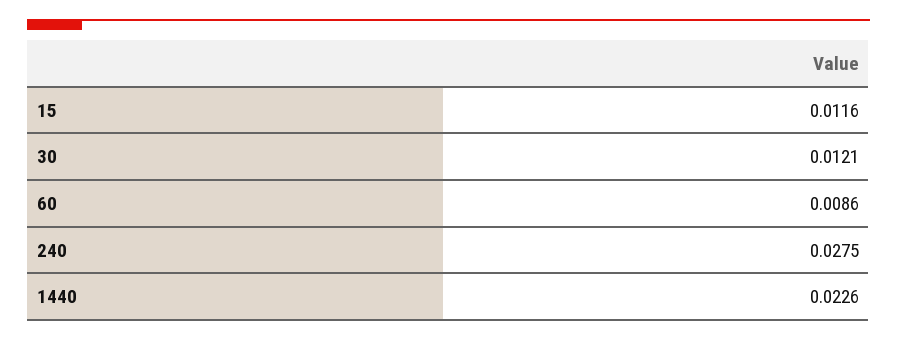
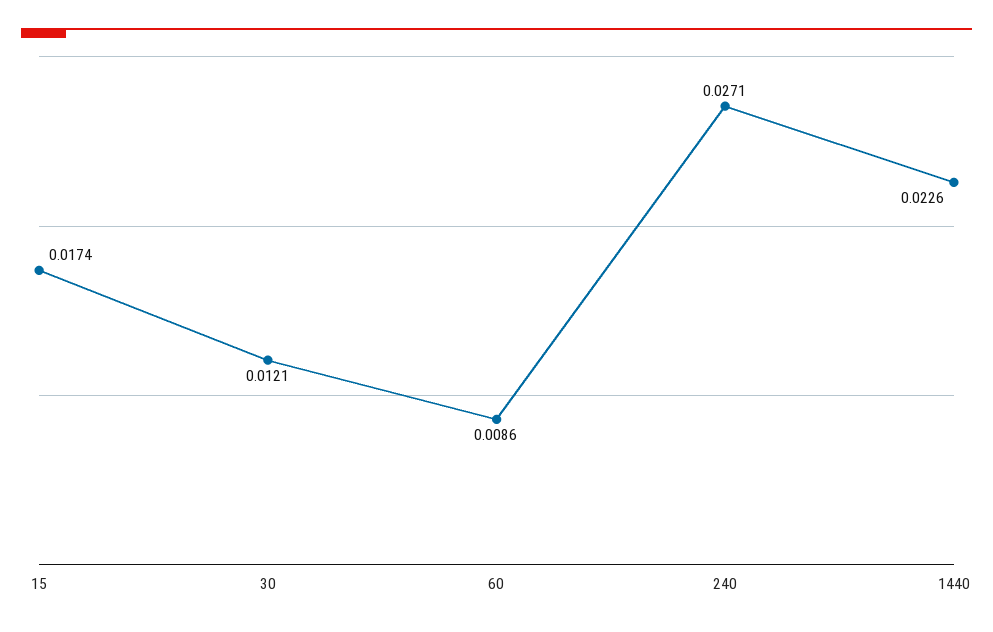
15: 0.0116 -> 0.0174
240: 0.0275 -> 0.0271

